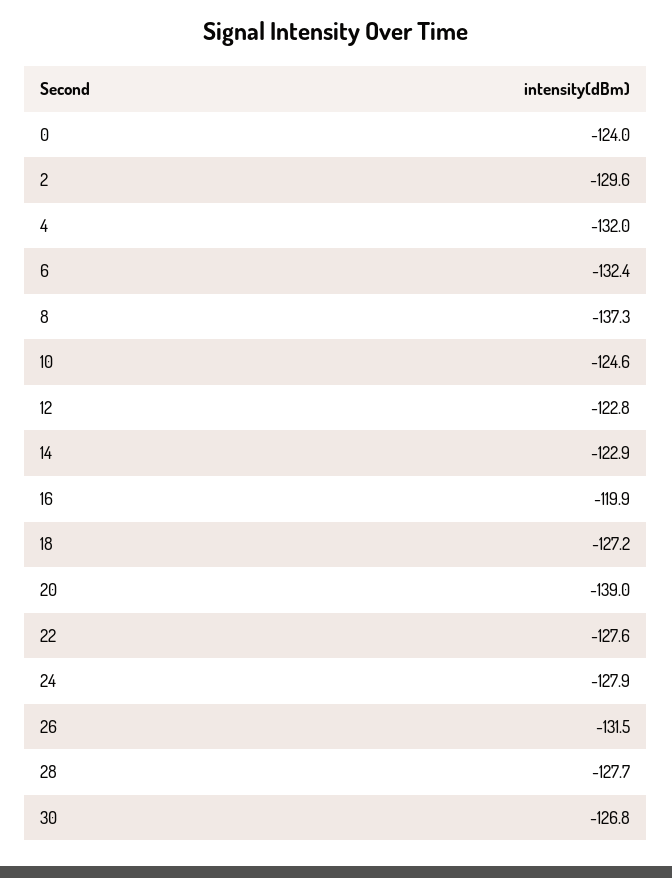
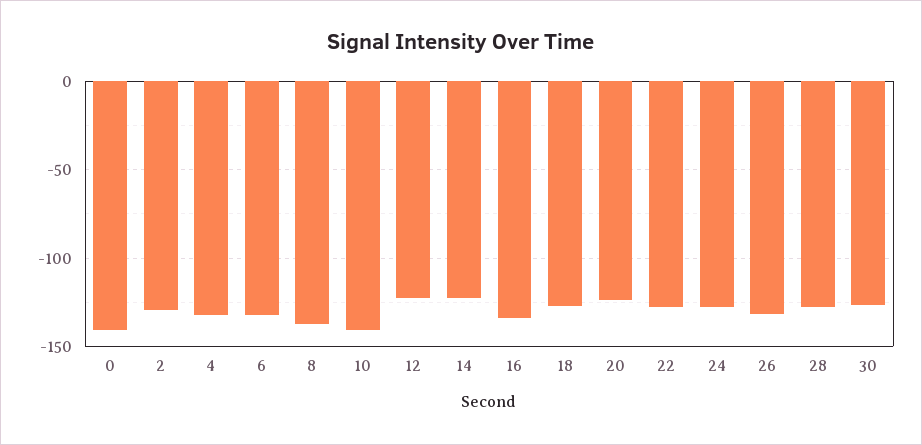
0: -124 -> -140
10: -124.6 -> -140
16: -119.9 -> -135
20: -139 -> -125

